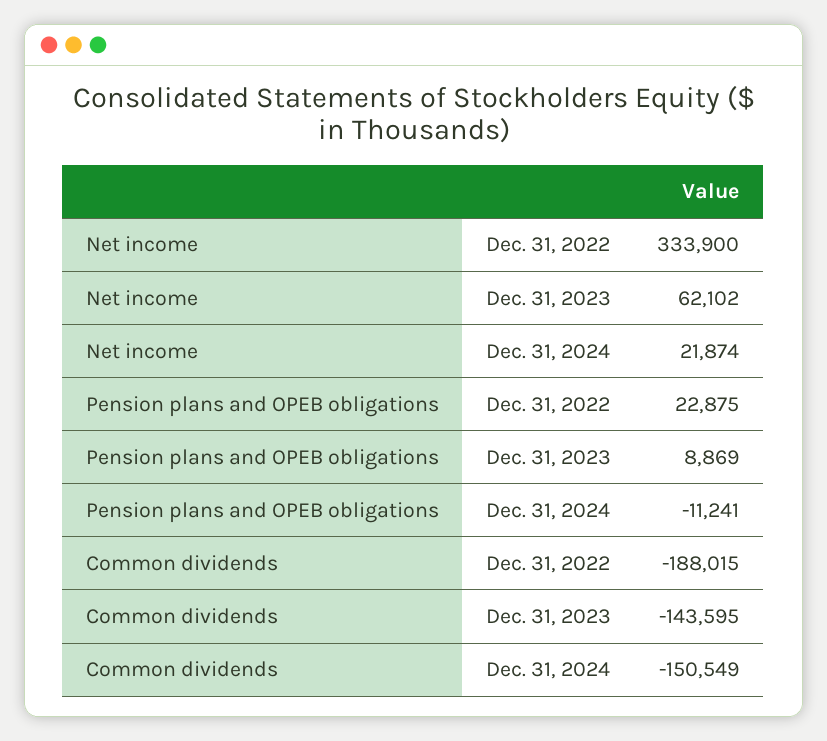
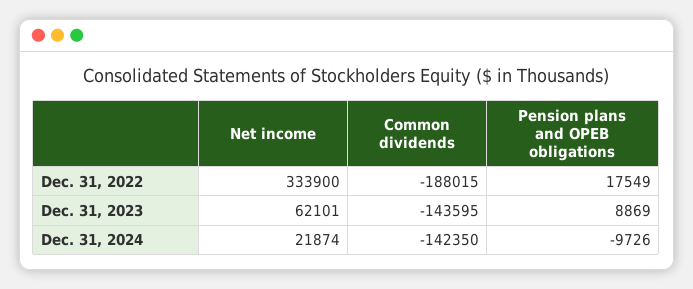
Net income, Dec. 31, 2023: 62102 -> 62101
Pension plans and OPEB obligations, Dec. 31, 2022: 22875 -> 17549
Pension plans and OPEB obligations, Dec. 31, 2024: -11241 -> -9726
Common dividends, Dec. 31, 2024: -150549 -> -142350

